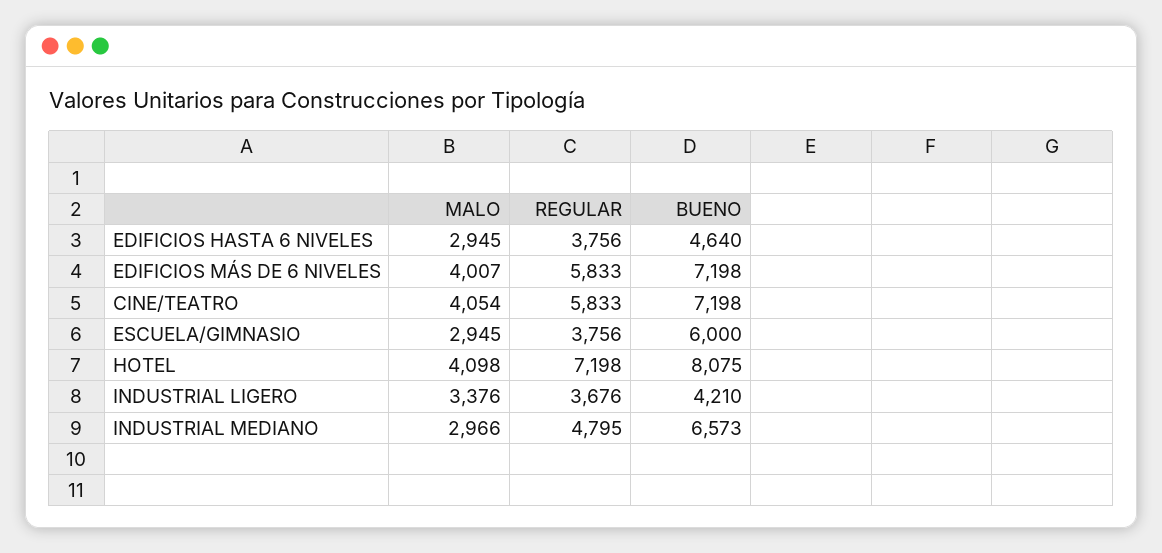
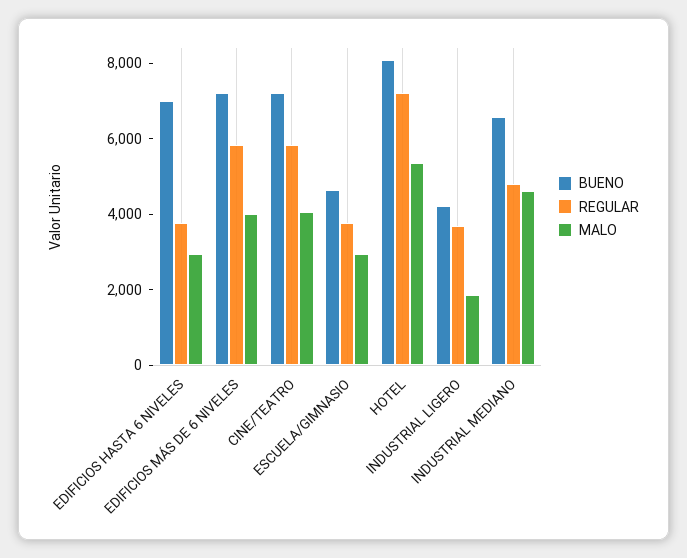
BUENO, EDIFICIOS HASTA 6 NIVELES: 4640 -> 7000
BUENO, ESCUELA/GIMNASIO: 6000 -> 4500
MALO, HOTEL: 4098 -> 5500
MALO, INDUSTRIAL LIGERO: 3376 -> 2000
MALO, INDUSTRIAL MEDIANO: 2966 -> 4500

